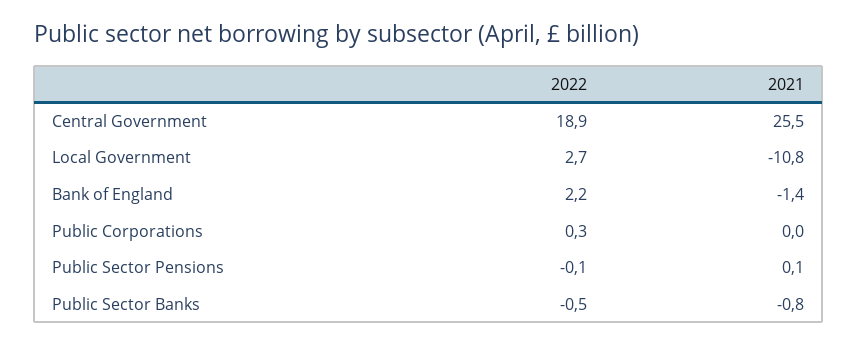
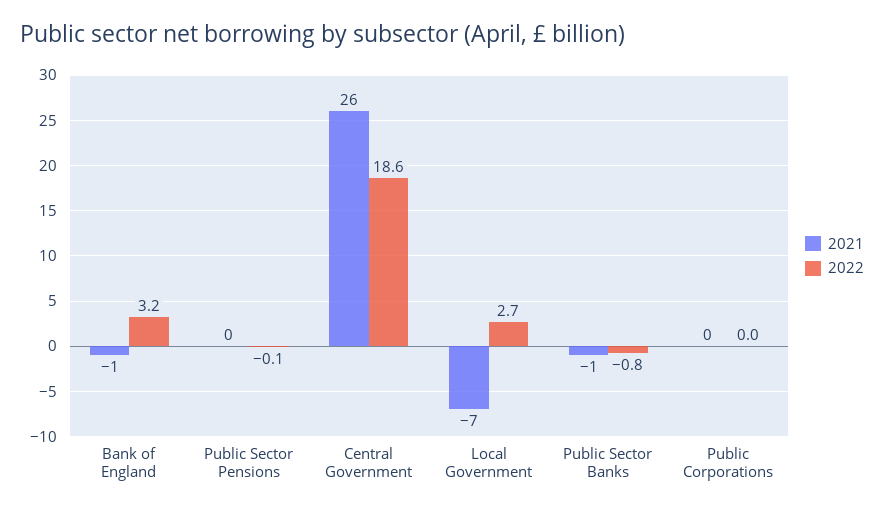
2022, Central Government: 18.9 -> 18.6
2021, Local Government: -10.8 -> -7
2022, Bank of England: 2.2 -> 3.2
2022, Public Corporations: 0.3 -> 0
2022, Public Sector Banks: -0.5 -> -0.8

